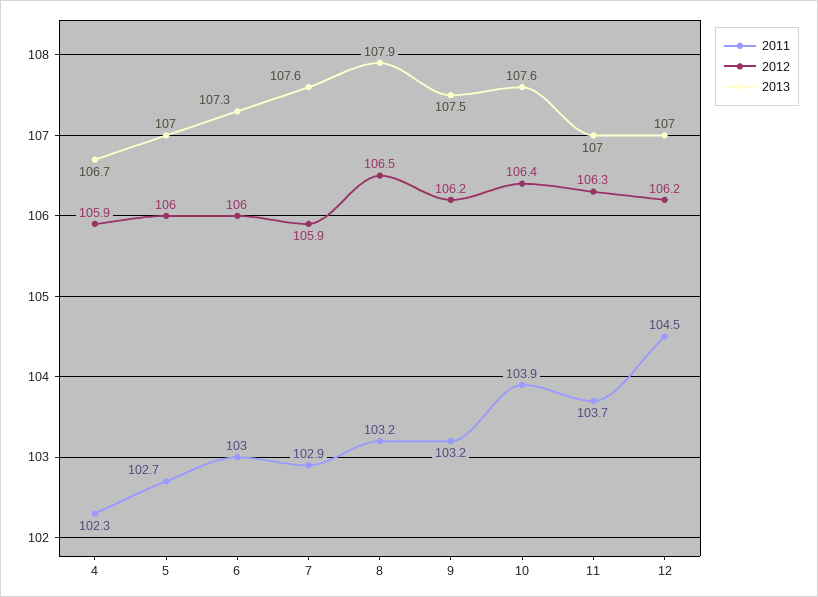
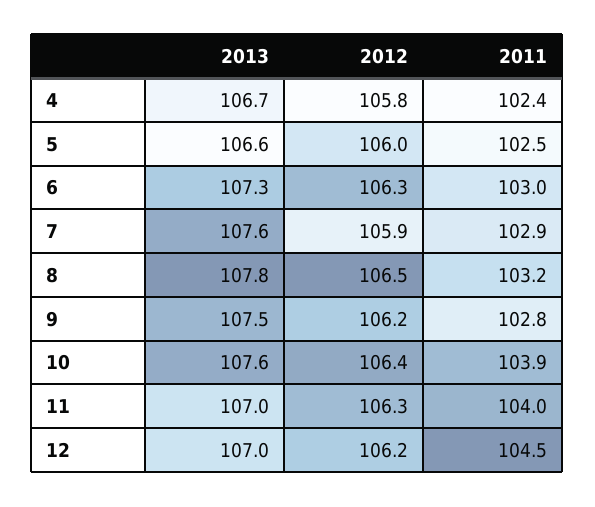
2011, 4: 102.3 -> 102.4
2012, 4: 105.9 -> 105.8
2011, 5: 102.7 -> 102.5
2013, 5: 107 -> 106.6
2012, 6: 106 -> 106.3
2013, 8: 107.9 -> 107.8
2011, 9: 103.2 -> 102.8
2011, 11: 103.7 -> 104

